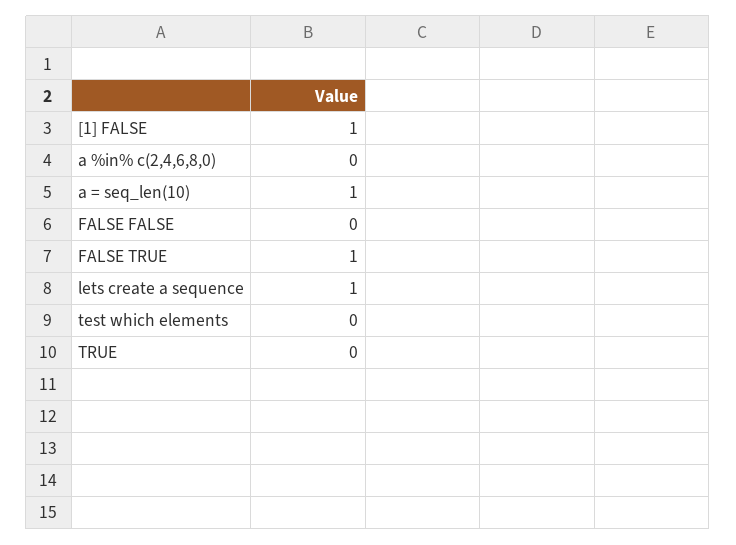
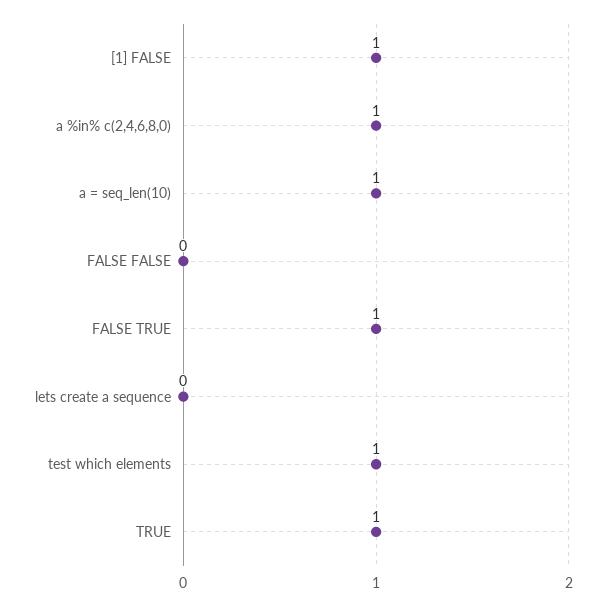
a %in% c(2,4,6,8,0): 0 -> 1
lets create a sequence: 1 -> 0
test which elements: 0 -> 1
TRUE: 0 -> 1

